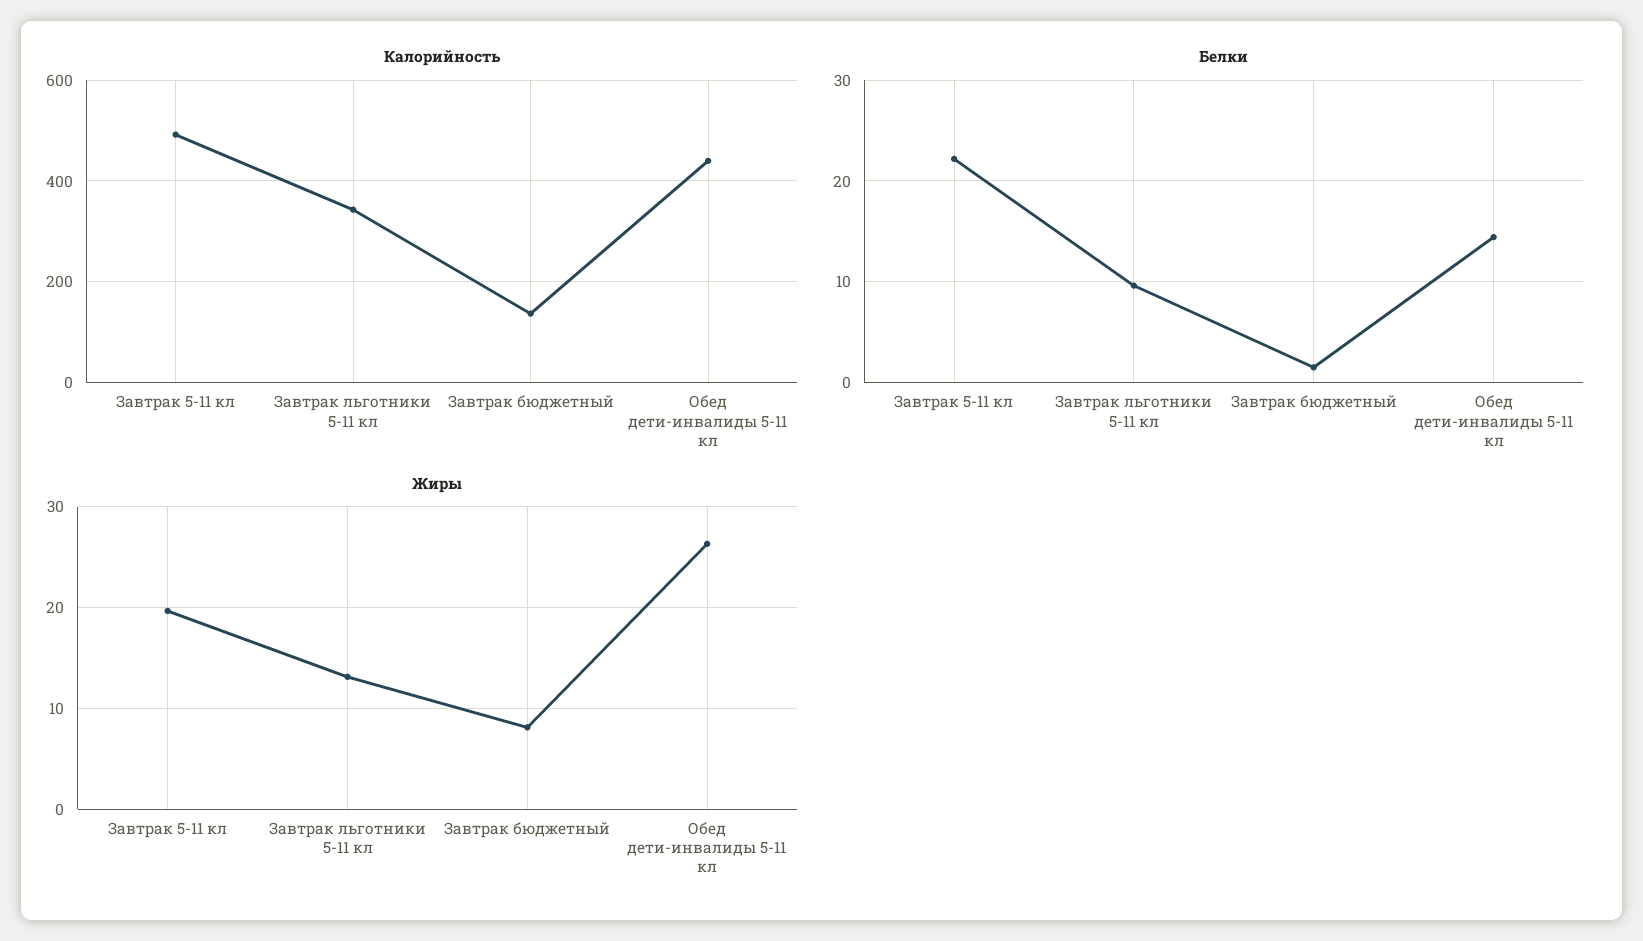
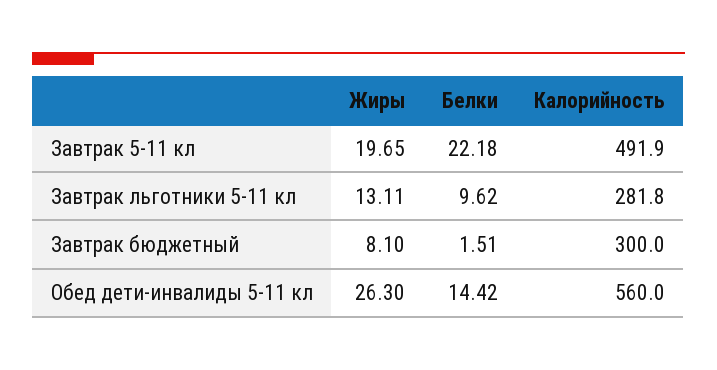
Калорийность, Завтрак льготники 5-11 кл: 340 -> 281.8
Калорийность, Завтрак бюджетный: 140 -> 300
Калорийность, Обед дети-инвалиды 5-11 кл: 440 -> 560

